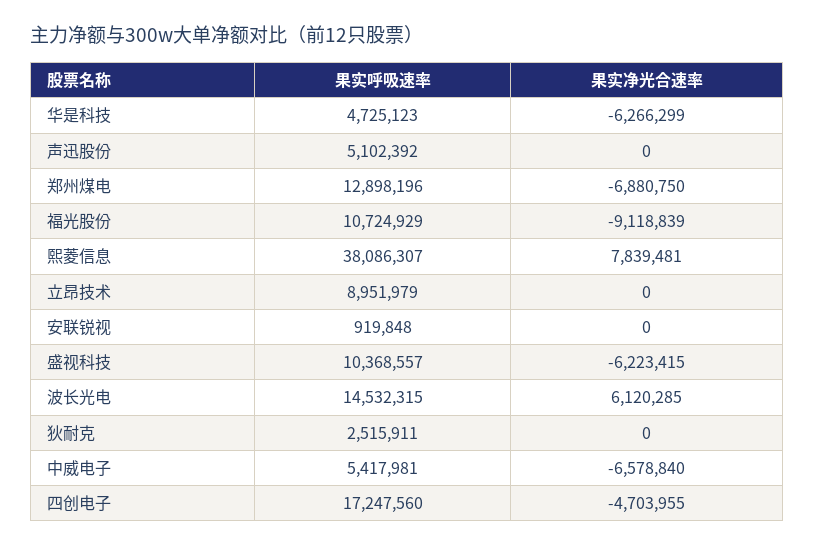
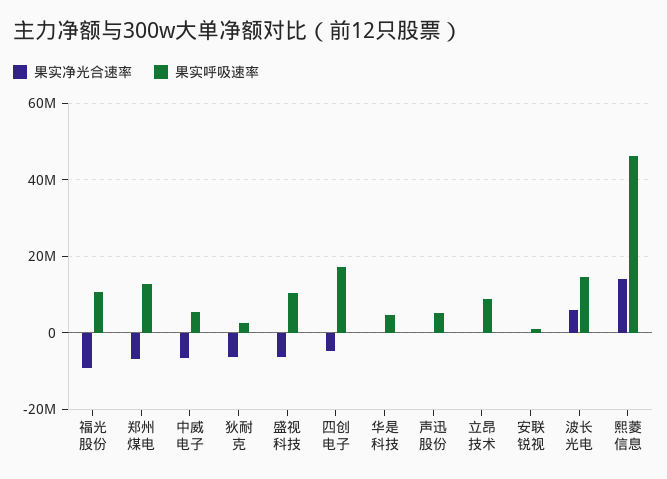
果实净光合速率, 华是科技: -6266299 -> 0
果实呼吸速率, 熙菱信息: 38086307 -> 46000000
果实净光合速率, 熙菱信息: 7839481 -> 14000000
果实净光合速率, 狄耐克: 0 -> -6000000

